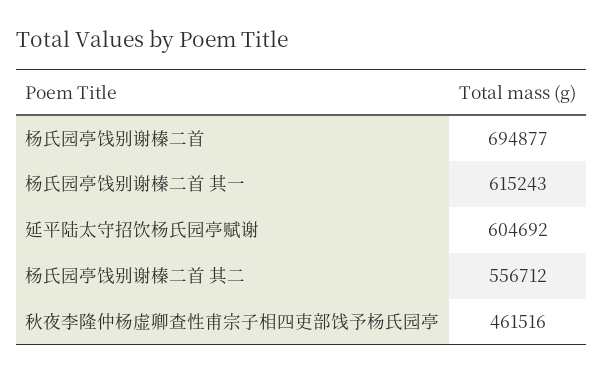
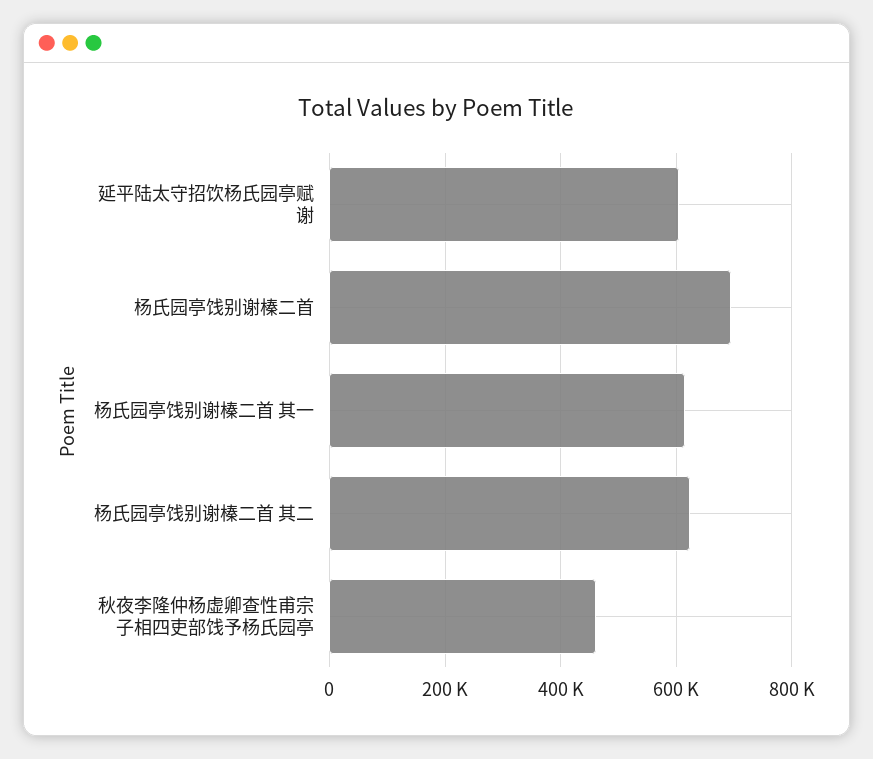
杨氏园亭饯别谢榛二首 其二: 556712 -> 620000

